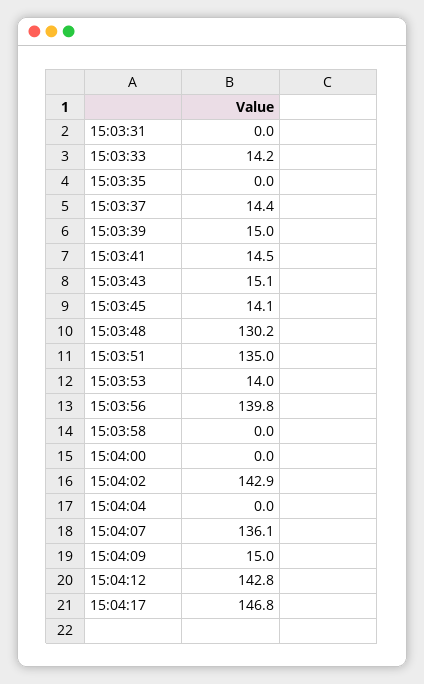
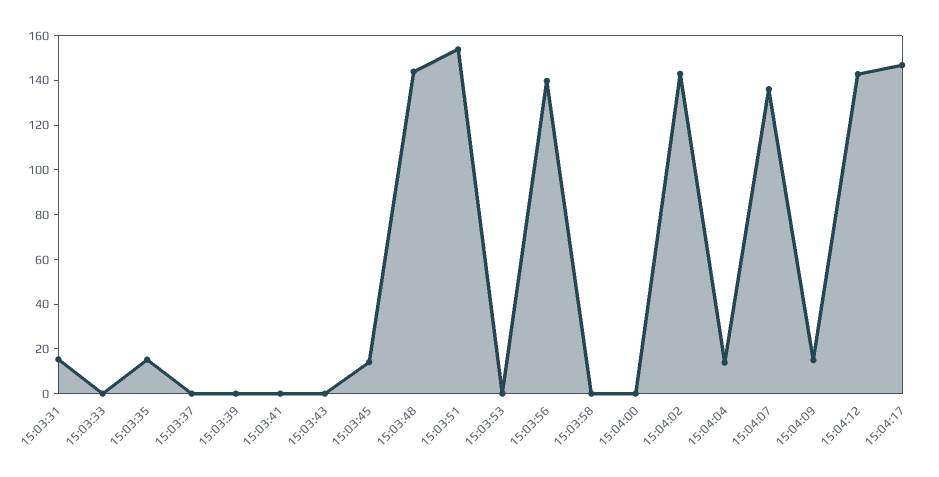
15:03:31: 0 -> 15
15:03:33: 14.2 -> 0
15:03:35: 0 -> 15
15:03:37: 14.4 -> 0
15:03:39: 15 -> 0
15:03:41: 14.5 -> 0
15:03:43: 15.1 -> 0
15:03:48: 130.2 -> 145
15:03:51: 135 -> 155
15:03:53: 14 -> 0
15:04:04: 0 -> 15

